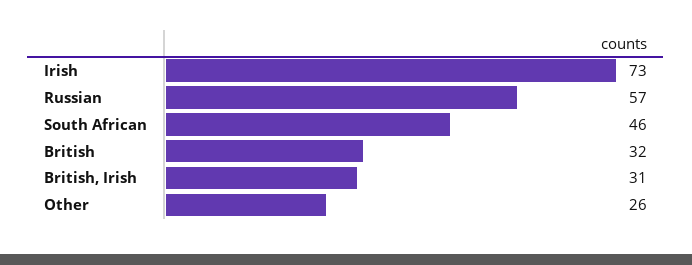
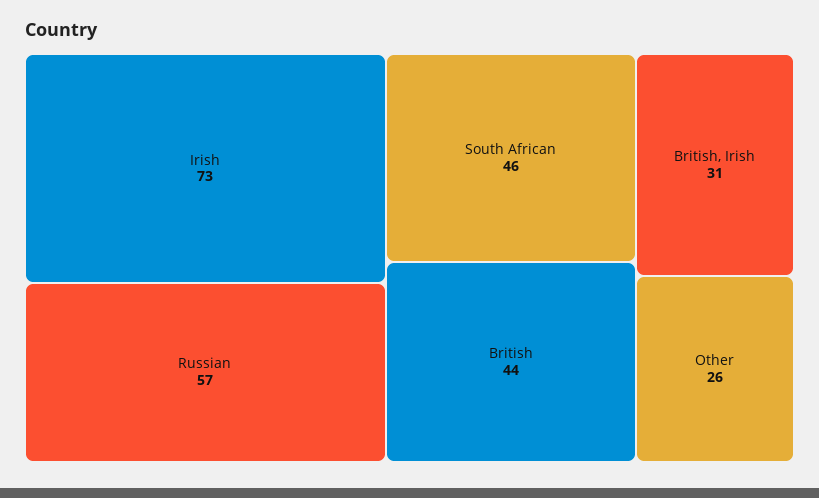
British: 32 -> 44

